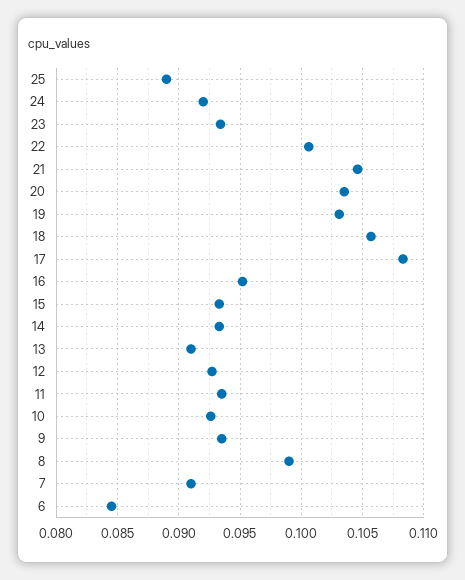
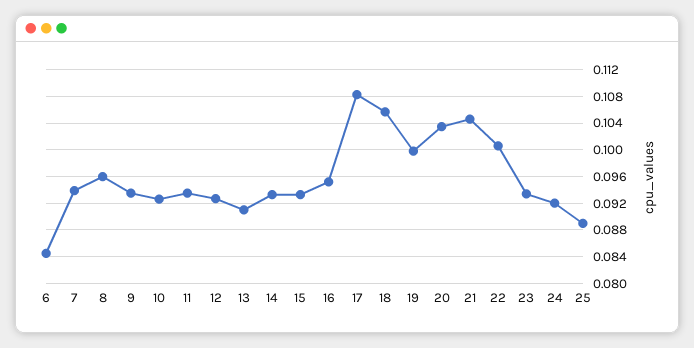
19: 0.103 -> 0.1
8: 0.099 -> 0.096
7: 0.091 -> 0.094

